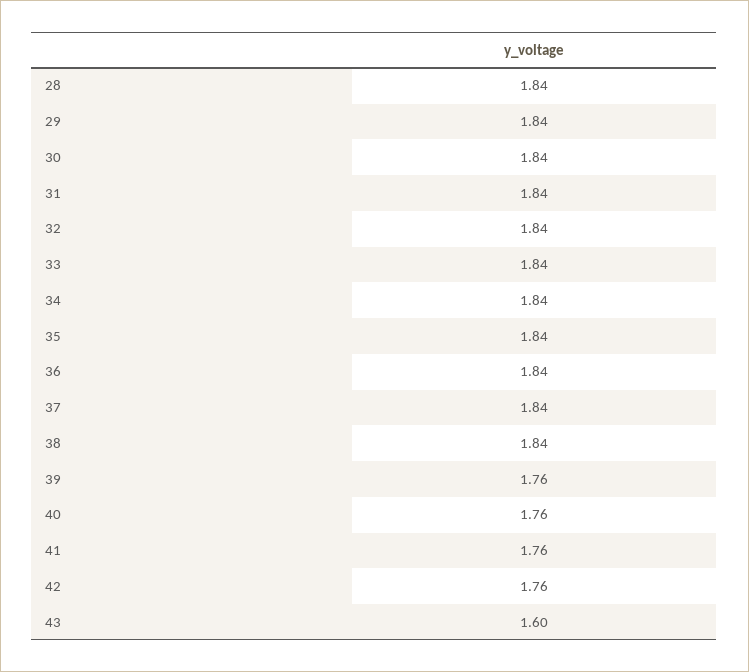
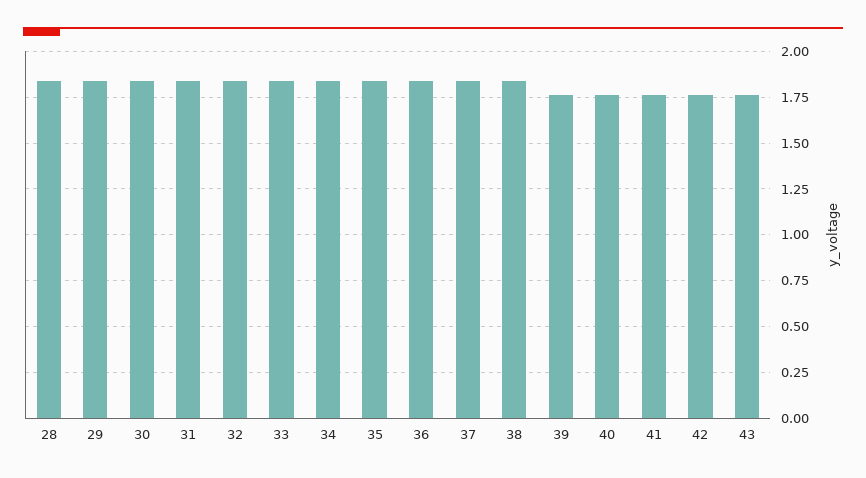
43: 1.6 -> 1.75

